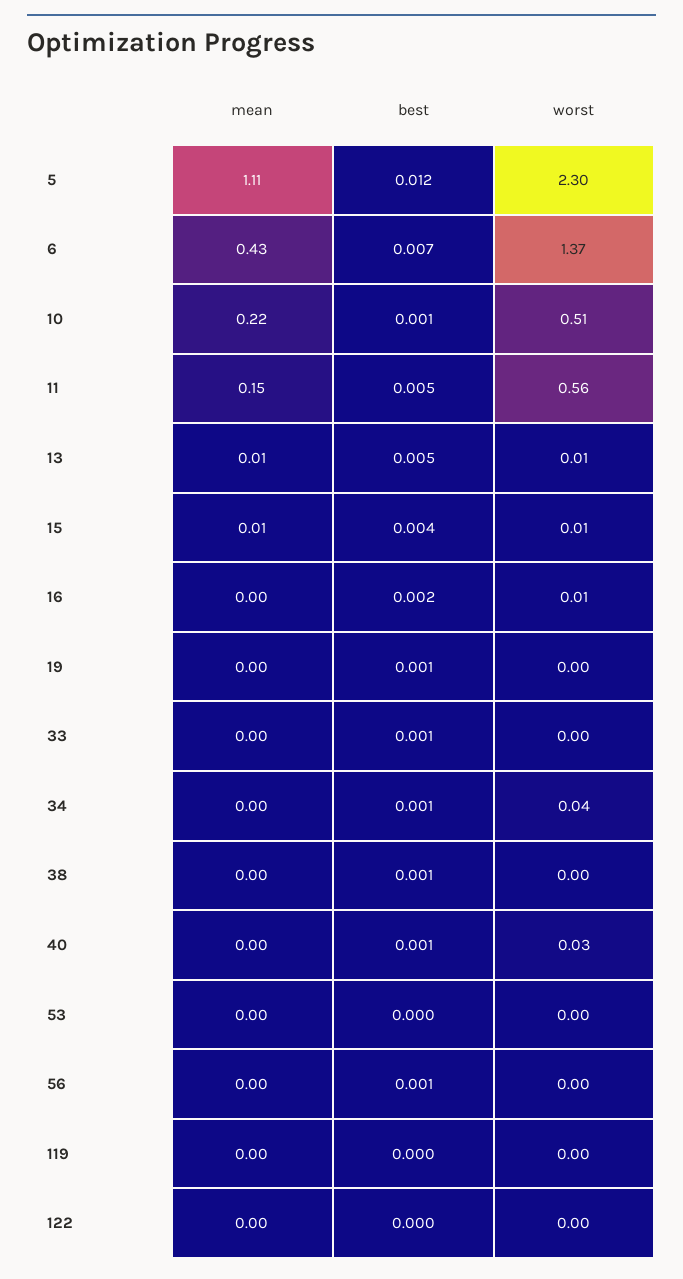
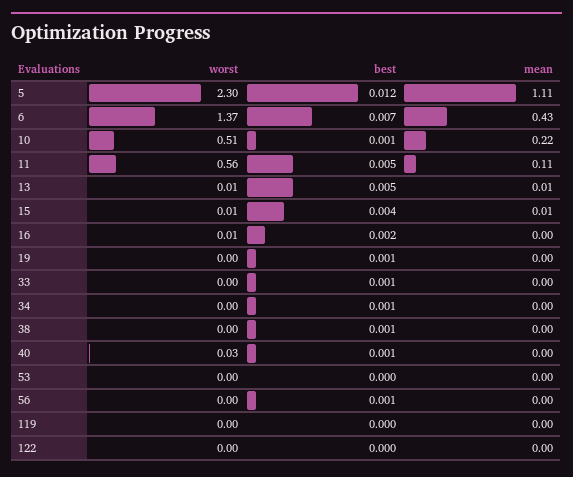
mean, 11: 0.15 -> 0.11
worst, 34: 0.04 -> 0

